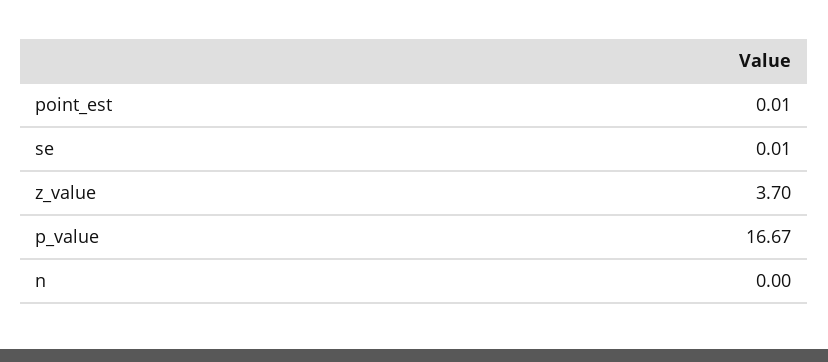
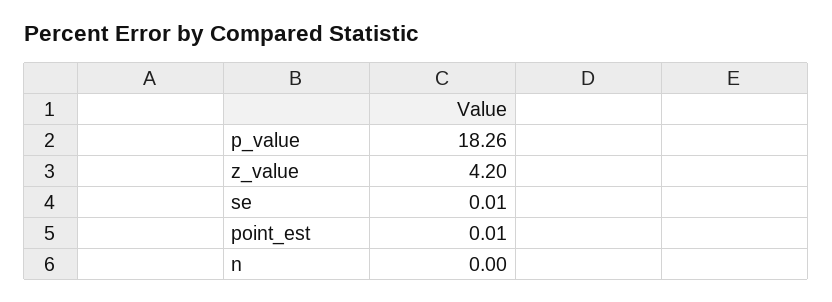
z_value: 3.7 -> 4.2
p_value: 16.67 -> 18.26

